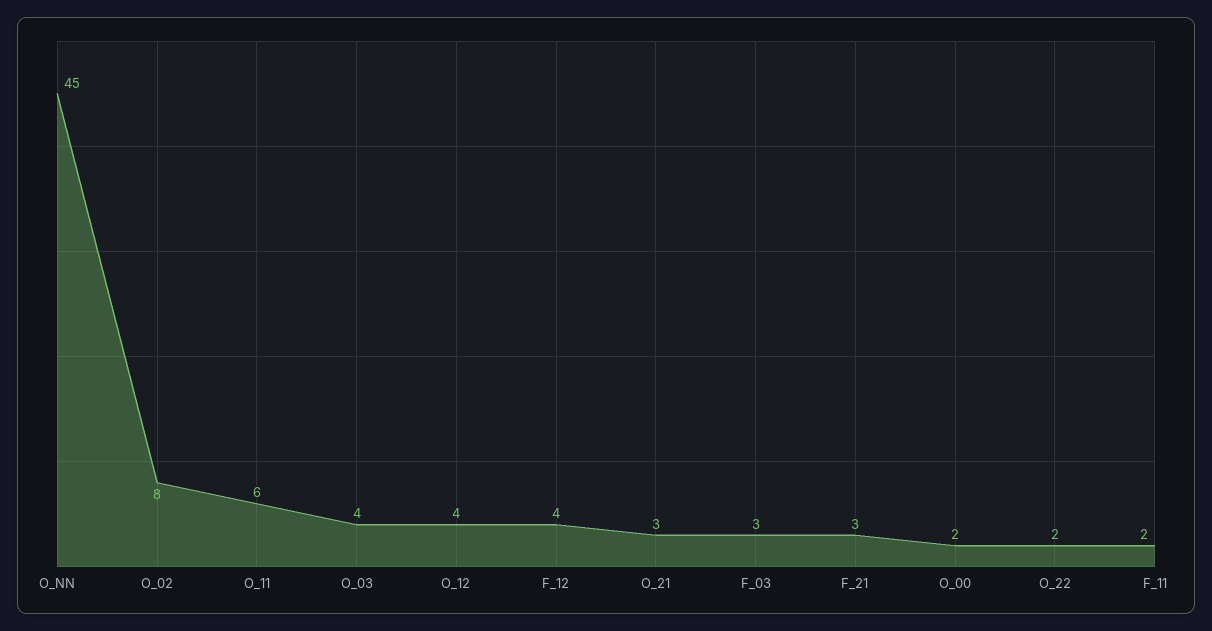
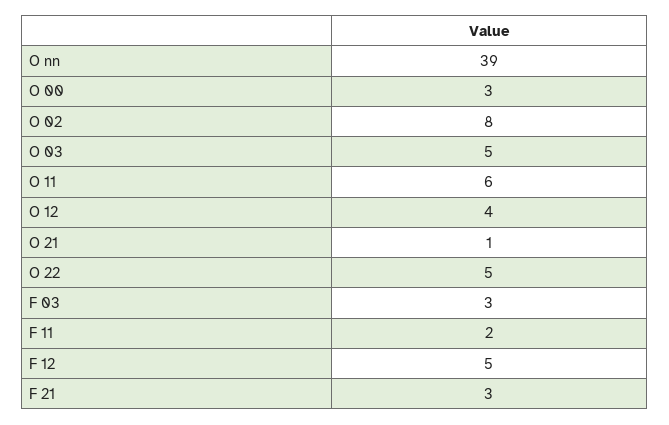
O_NN: 45 -> 39
O_03: 4 -> 5
F_12: 4 -> 5
O_21: 3 -> 1
O_00: 2 -> 3
O_22: 2 -> 5

